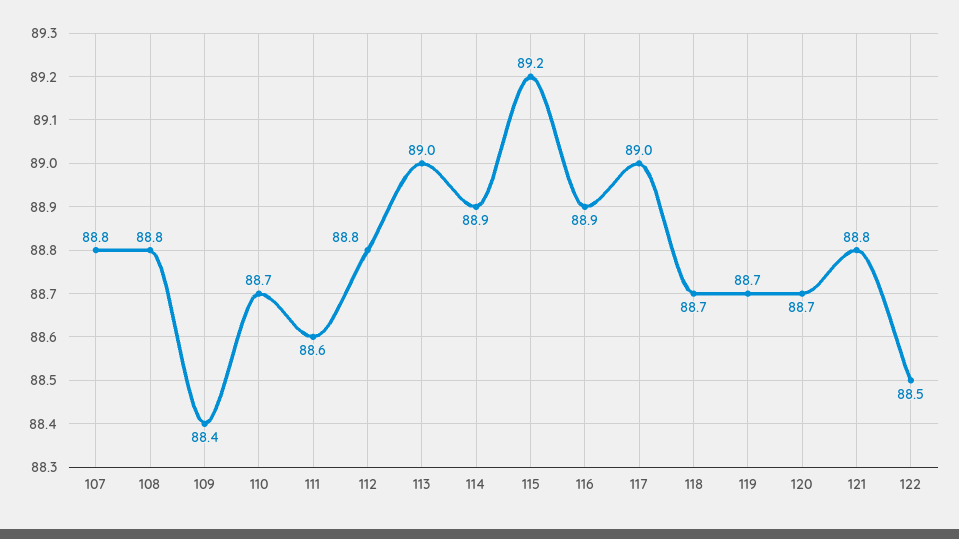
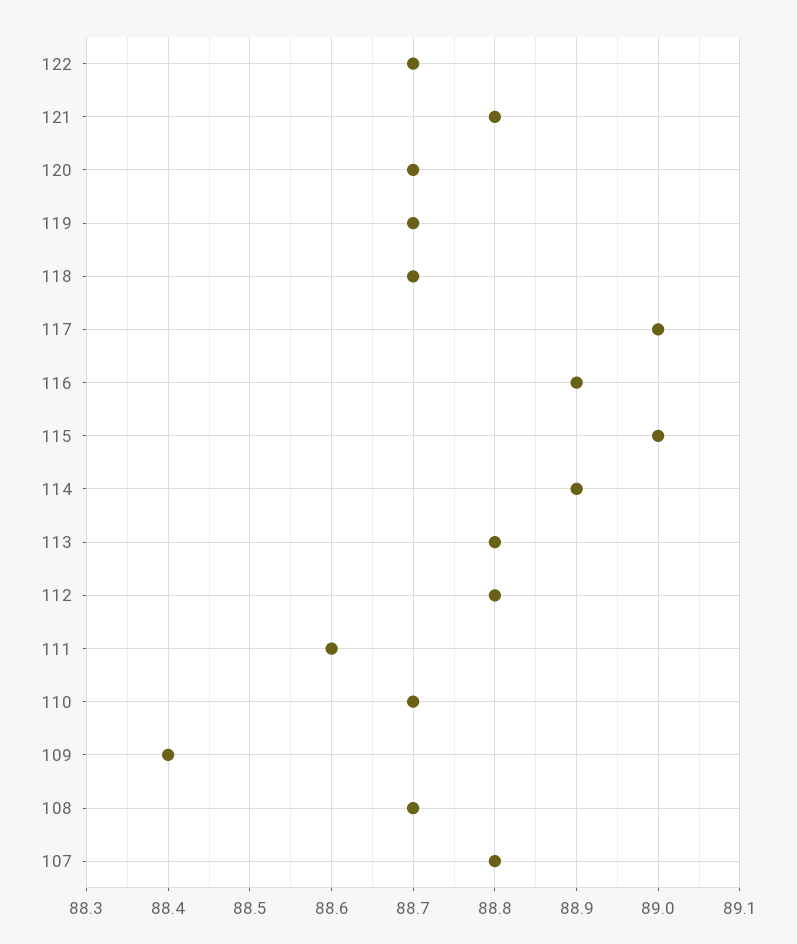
108: 88.8 -> 88.7
113: 89 -> 88.8
115: 89.2 -> 89
122: 88.5 -> 88.7

